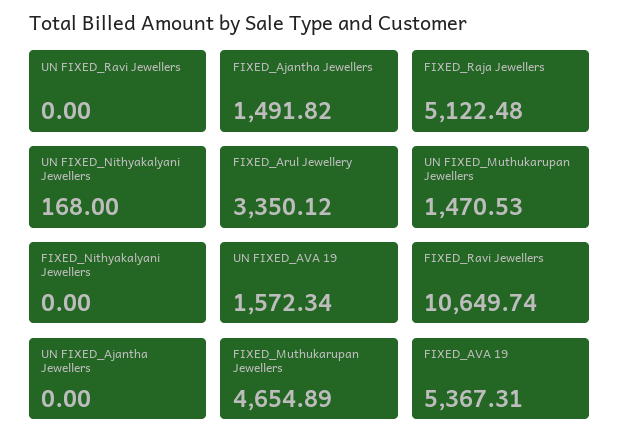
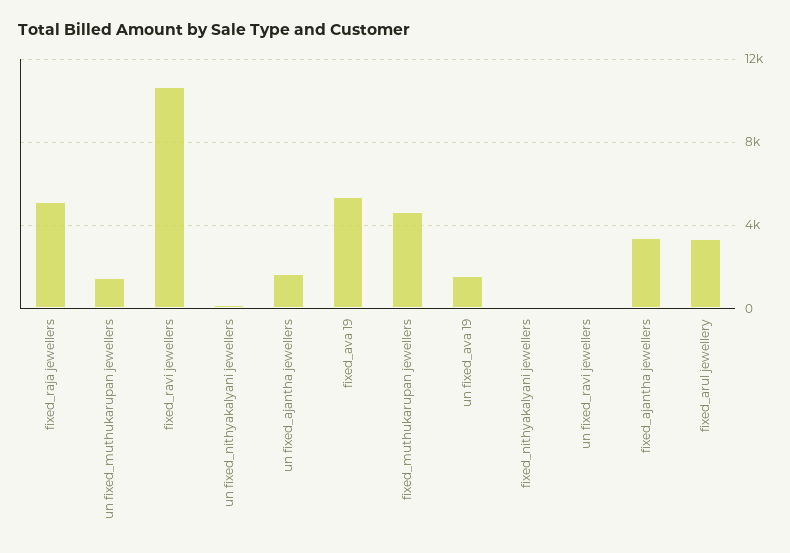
FIXED_Ajantha Jewellers: 1491.82 -> 3500
UN FIXED_Ajantha Jewellers: 0 -> 1500

